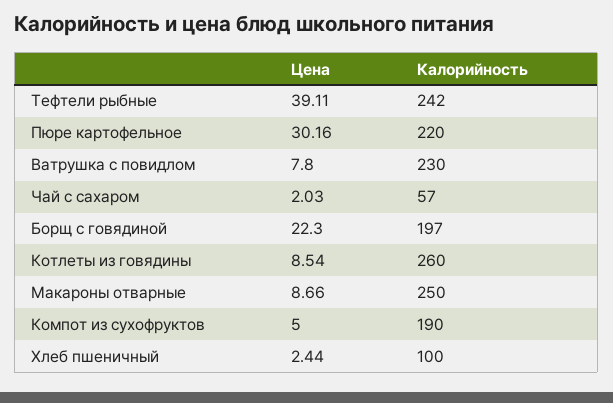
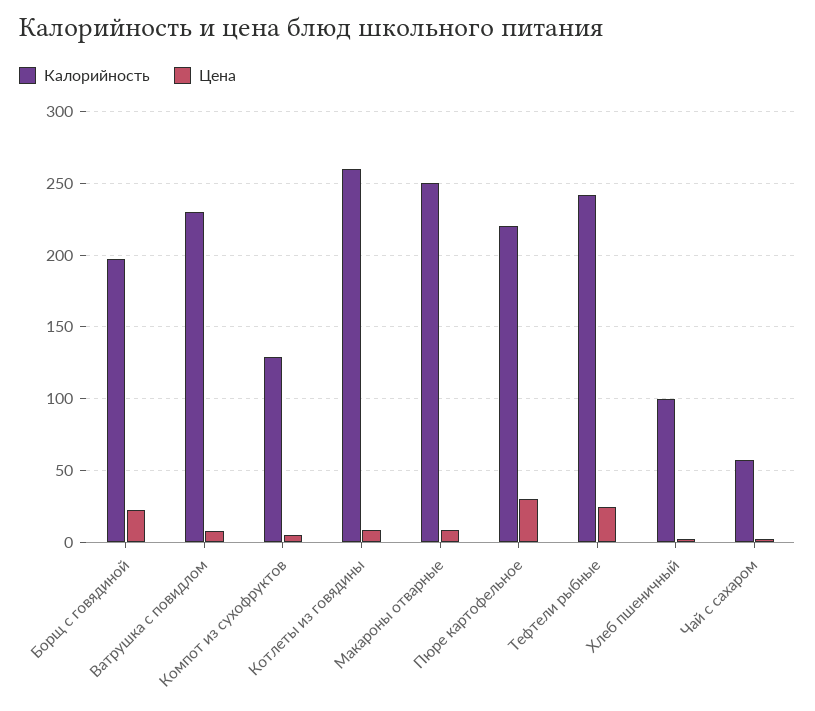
Цена, Тефтели рыбные: 39.11 -> 25
Калорийность, Компот из сухофруктов: 190 -> 130

